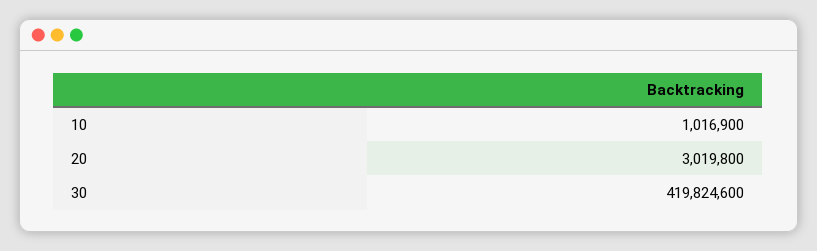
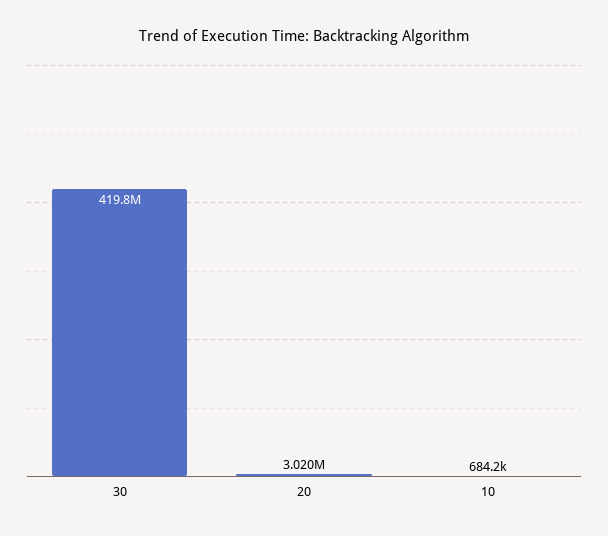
10: 1016900 -> 684200

